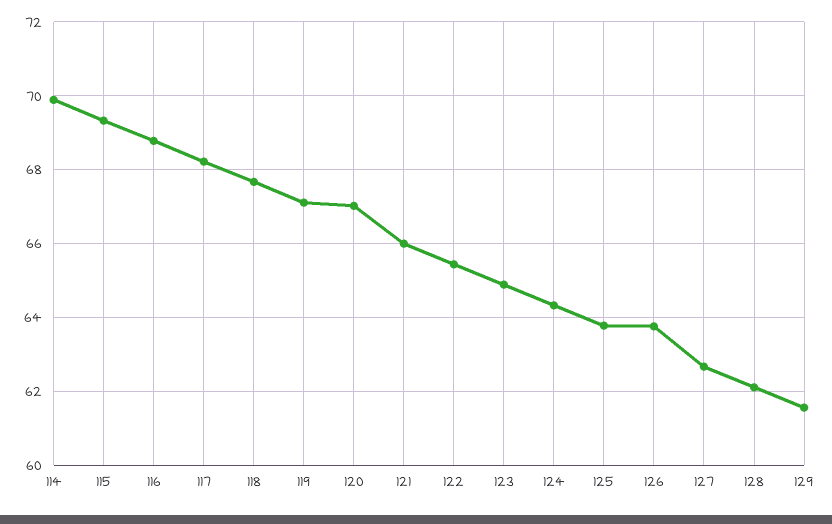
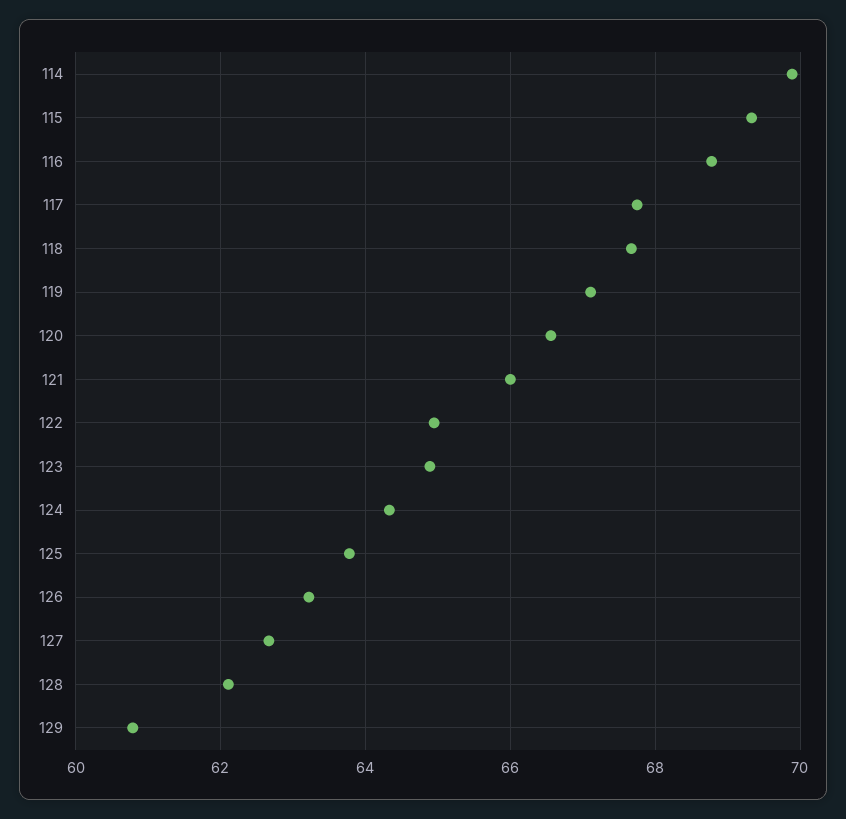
117: 68.2 -> 67.8
120: 67 -> 66.6
122: 65.4 -> 65
126: 63.8 -> 63.2
129: 61.6 -> 60.8

